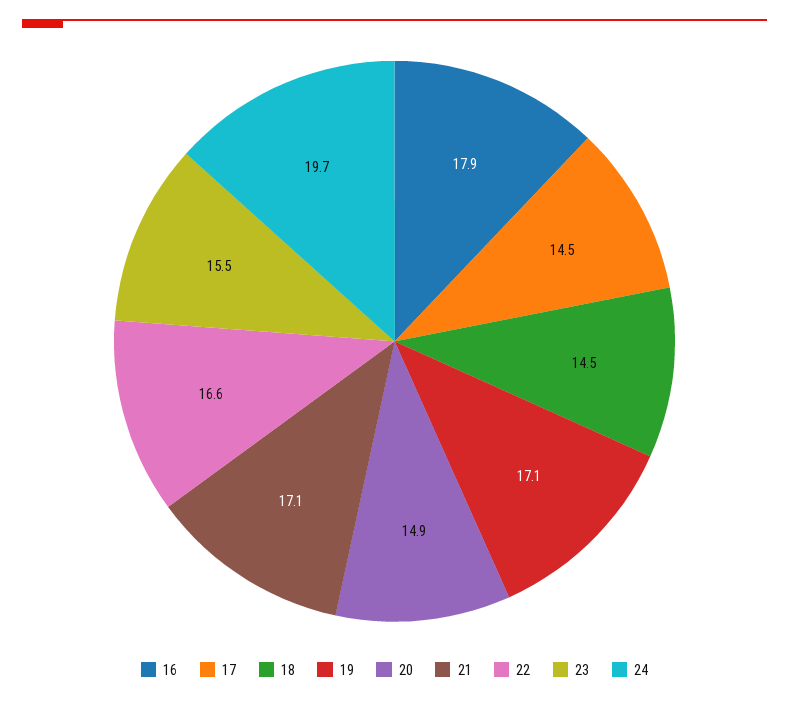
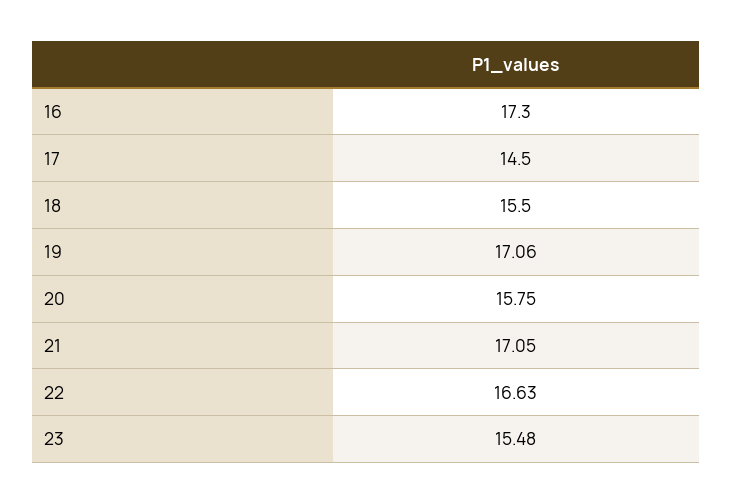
16: 17.9 -> 17.3
18: 14.5 -> 15.5
20: 14.9 -> 15.75
24: 19.7 -> none

